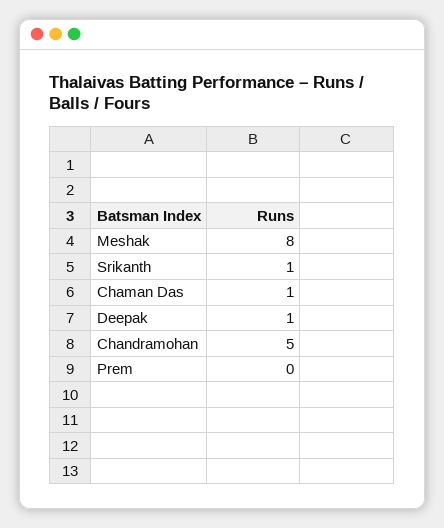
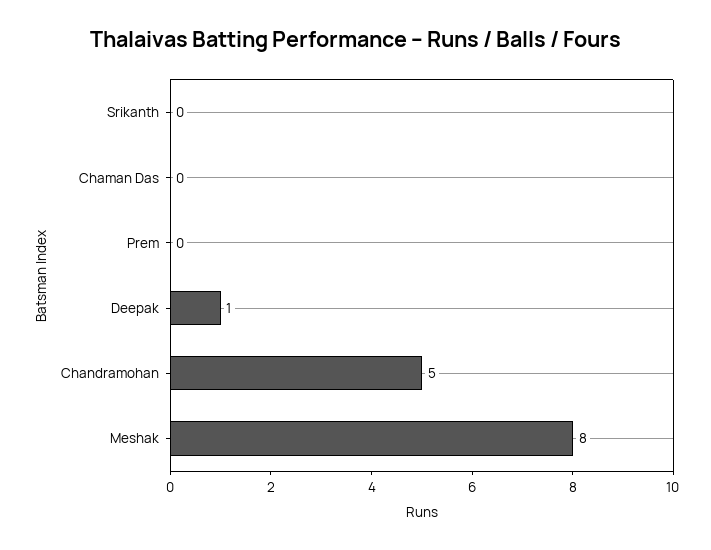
Srikanth: 1 -> 0
Chaman Das: 1 -> 0

